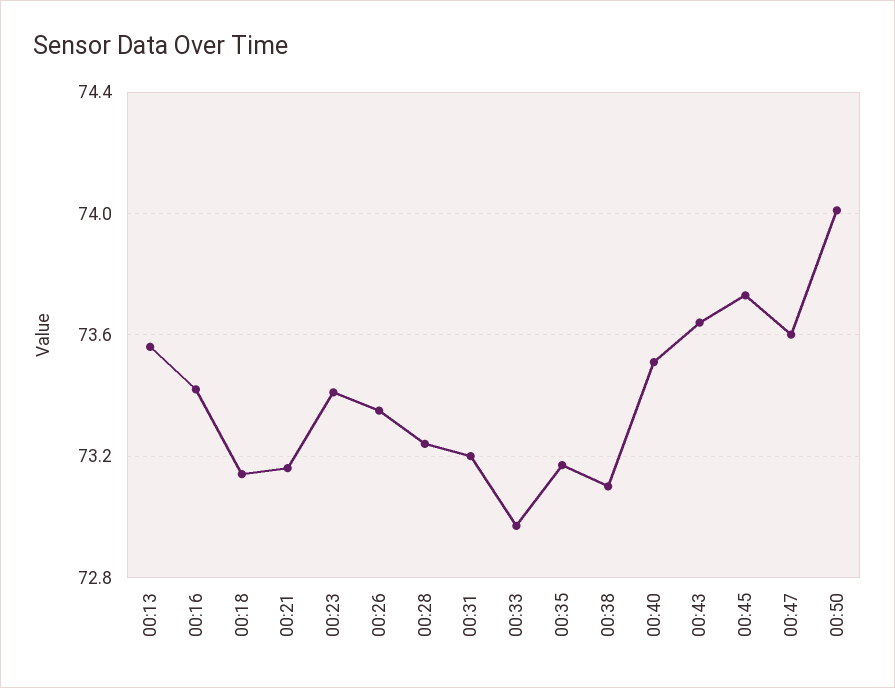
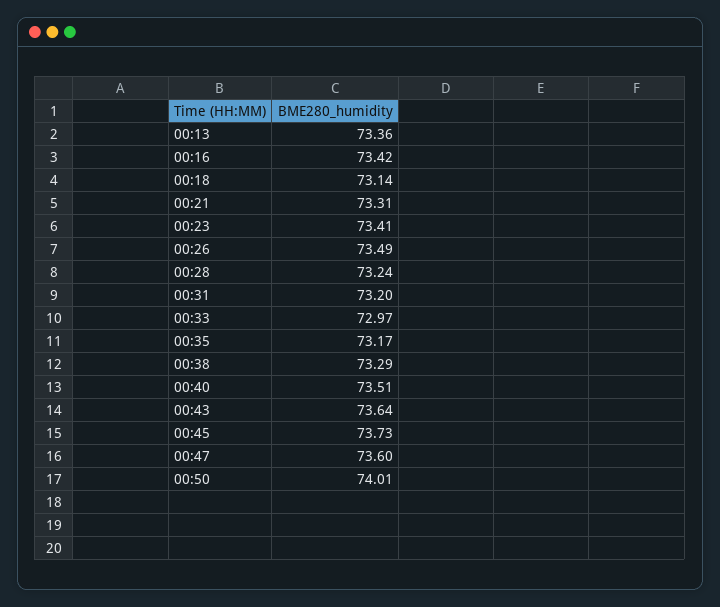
00:13: 73.55 -> 73.36
00:21: 73.15 -> 73.31
00:26: 73.35 -> 73.49
00:38: 73.1 -> 73.29

